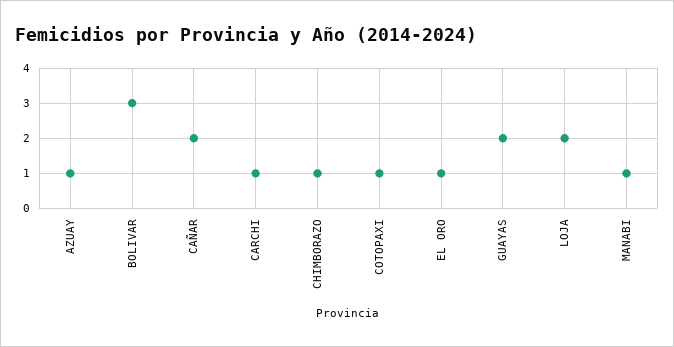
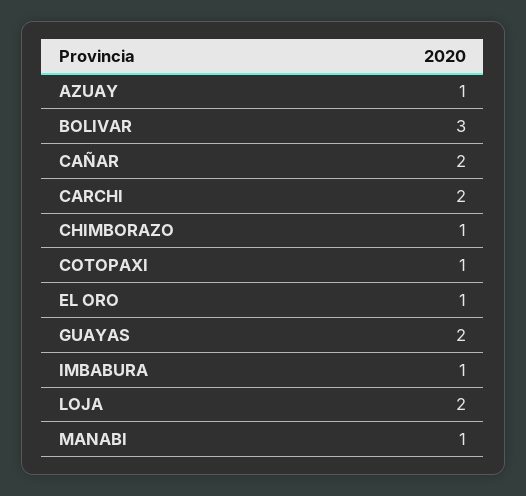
CARCHI: 1 -> 2
IMBABURA: none -> 1

